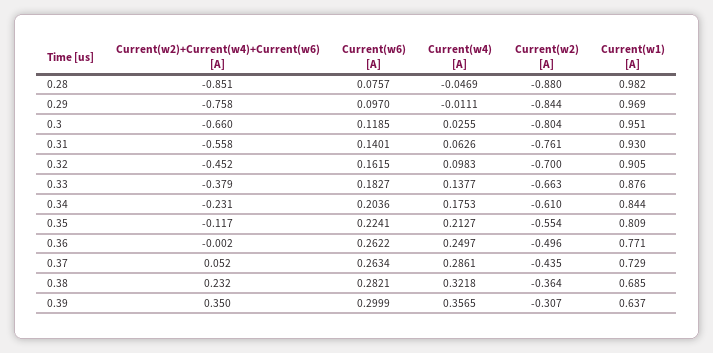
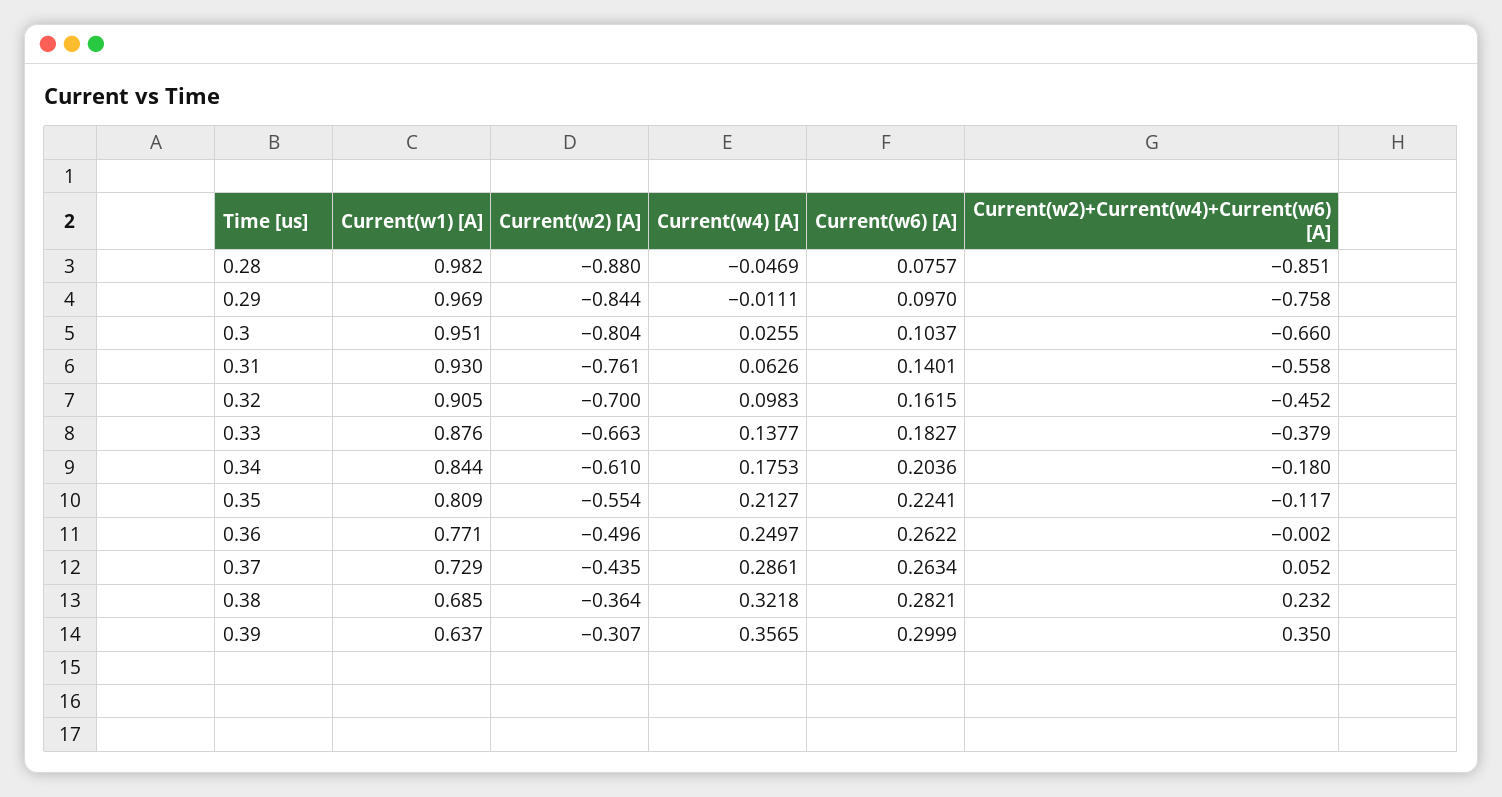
Current(w6) [A], 0.3: 0.1185 -> 0.1037
Current(w2)+Current(w4)+Current(w6) [A], 0.34: -0.231 -> -0.18

